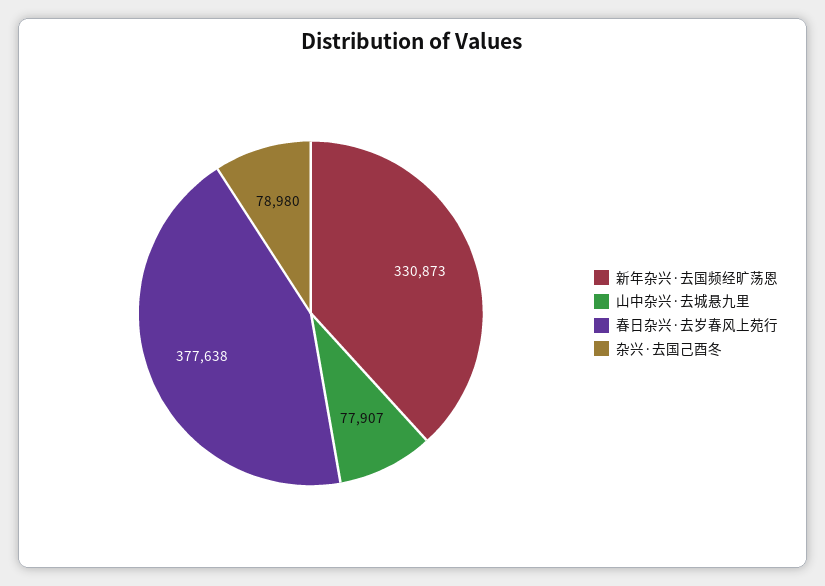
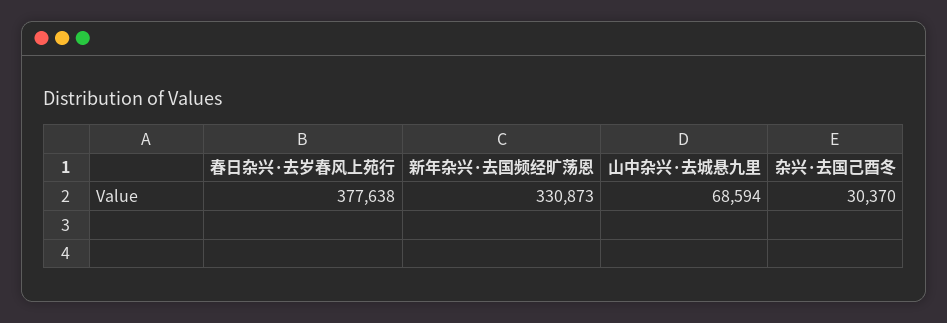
山中杂兴·去城悬九里: 77907 -> 68594
杂兴·去国己酉冬: 78980 -> 30370

